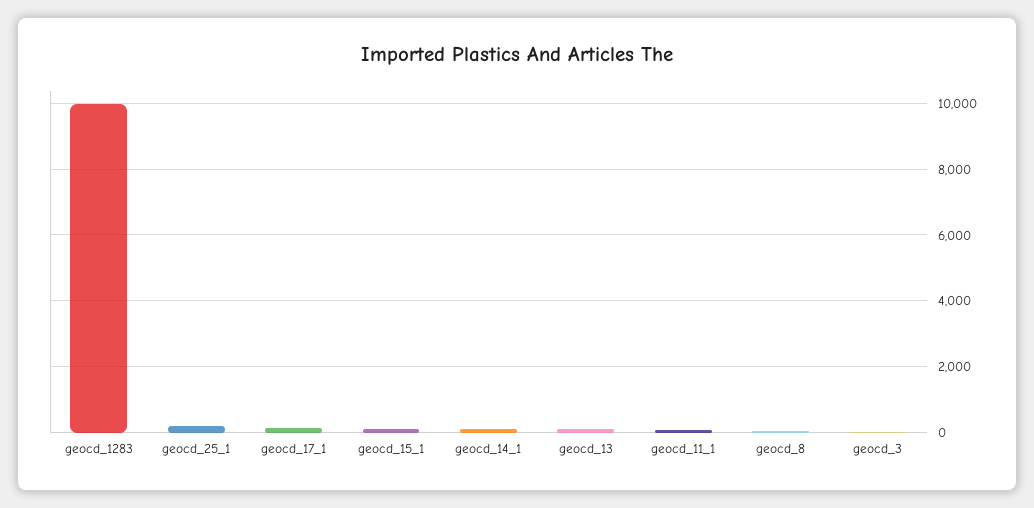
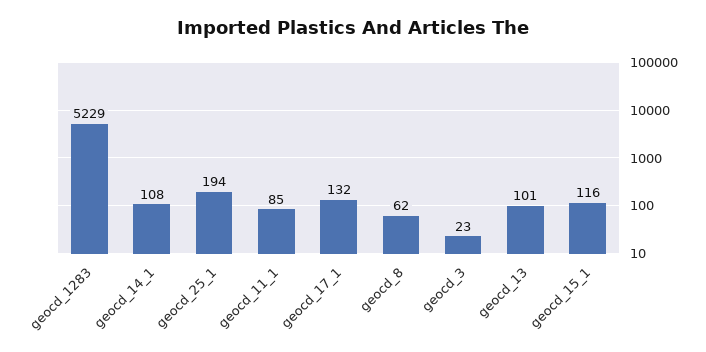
geocd_1283: 10000 -> 5229

